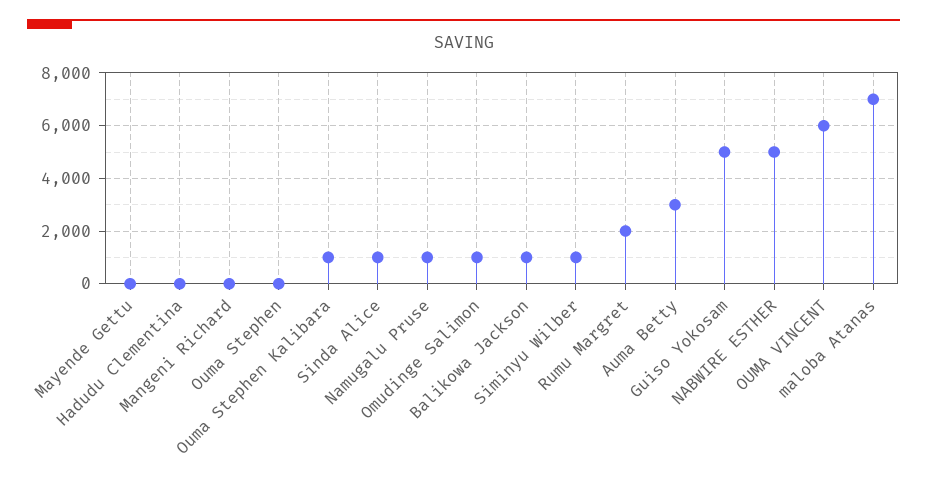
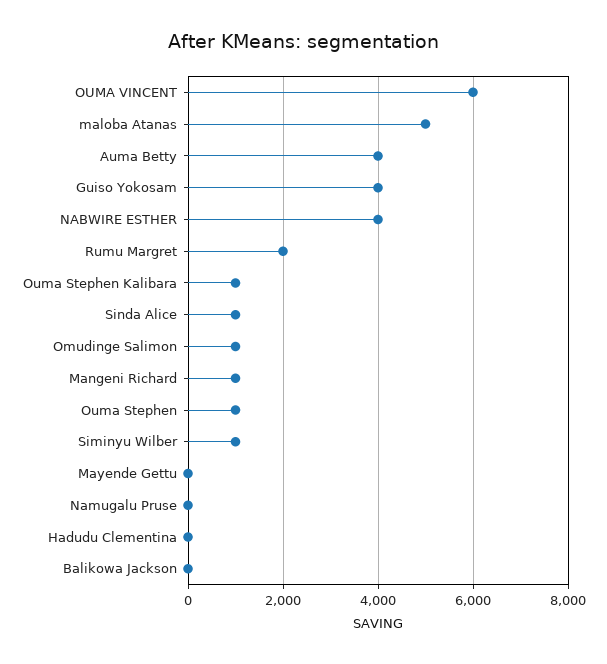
Mangeni Richard: 0 -> 1000
Ouma Stephen: 0 -> 1000
Namugalu Pruse: 1000 -> 0
Balikowa Jackson: 1000 -> 0
Auma Betty: 3000 -> 4000
Guiso Yokosam: 5000 -> 4000
NABWIRE ESTHER: 5000 -> 4000
maloba Atanas: 7000 -> 5000

